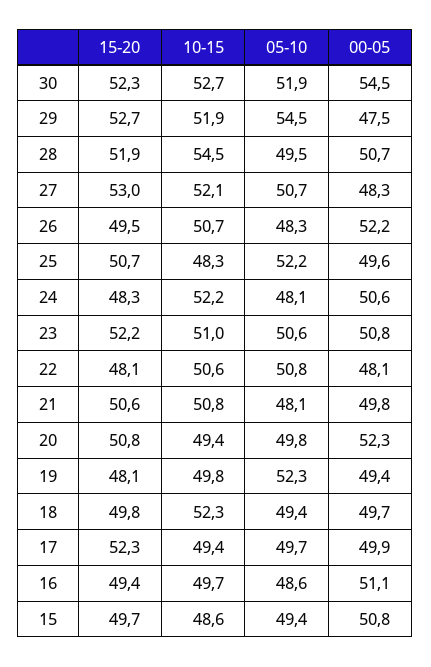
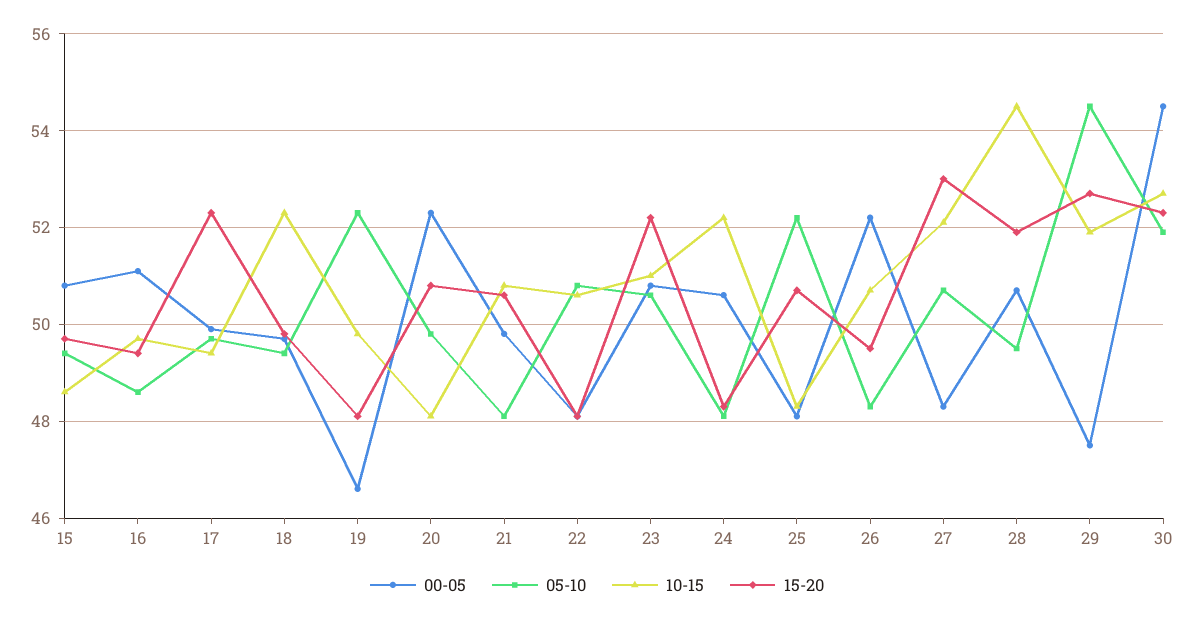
00-05, 25: 49.6 -> 48
10-15, 20: 49.4 -> 48
00-05, 19: 49.4 -> 46.5

